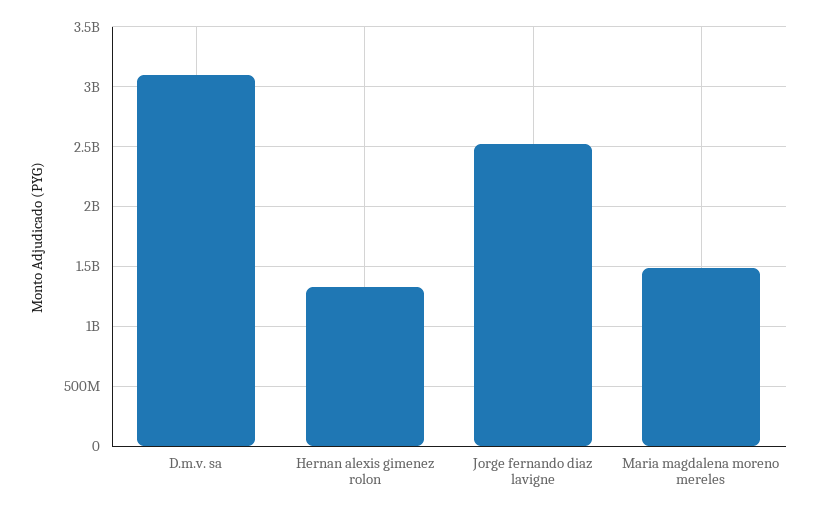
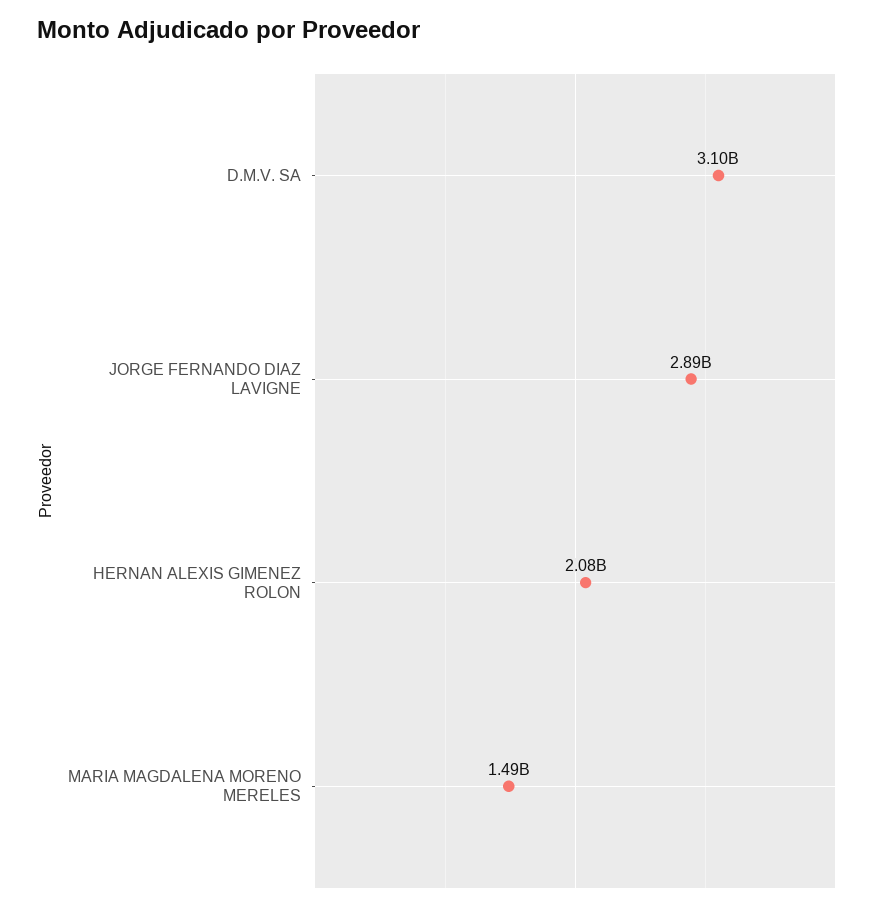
Hernan alexis gimenez rolon: 1300000000 -> 2080000000
Jorge fernando diaz lavigne: 2500000000 -> 2890000000

